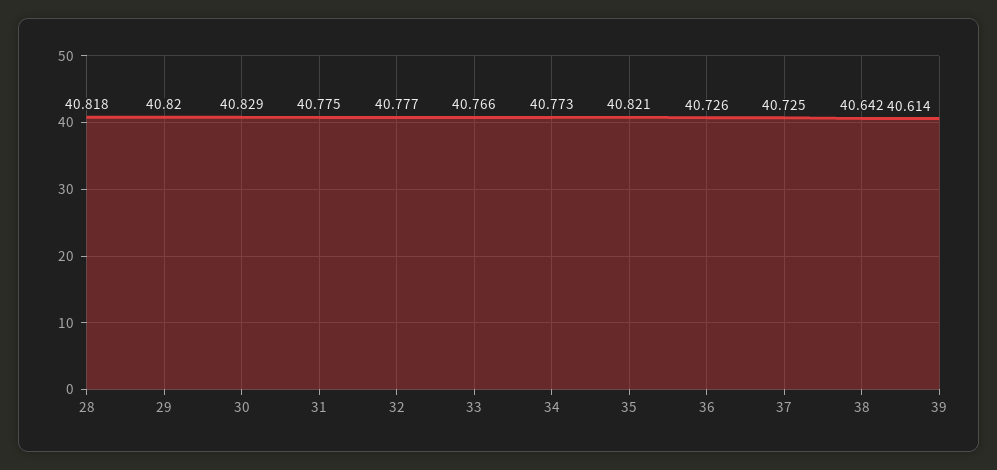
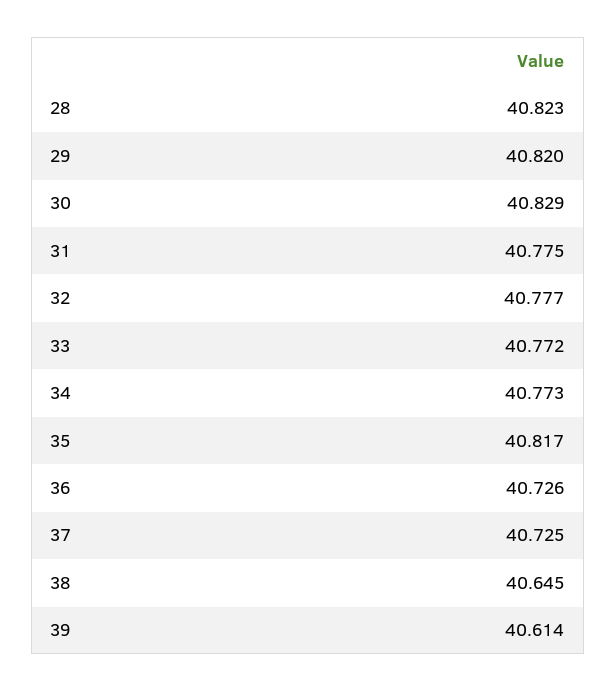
28: 40.818 -> 40.823
33: 40.766 -> 40.772
35: 40.821 -> 40.817
38: 40.642 -> 40.645

